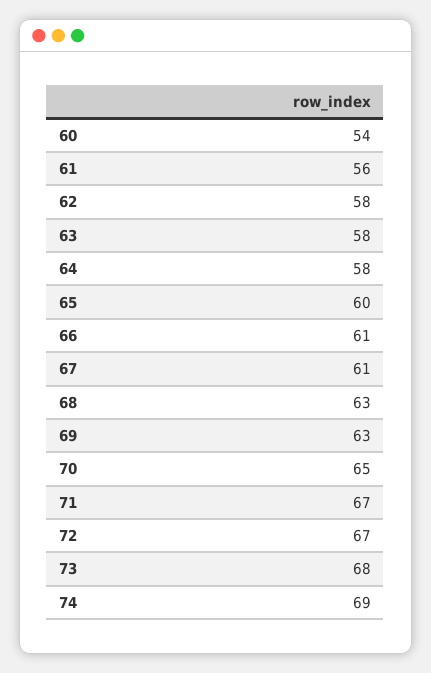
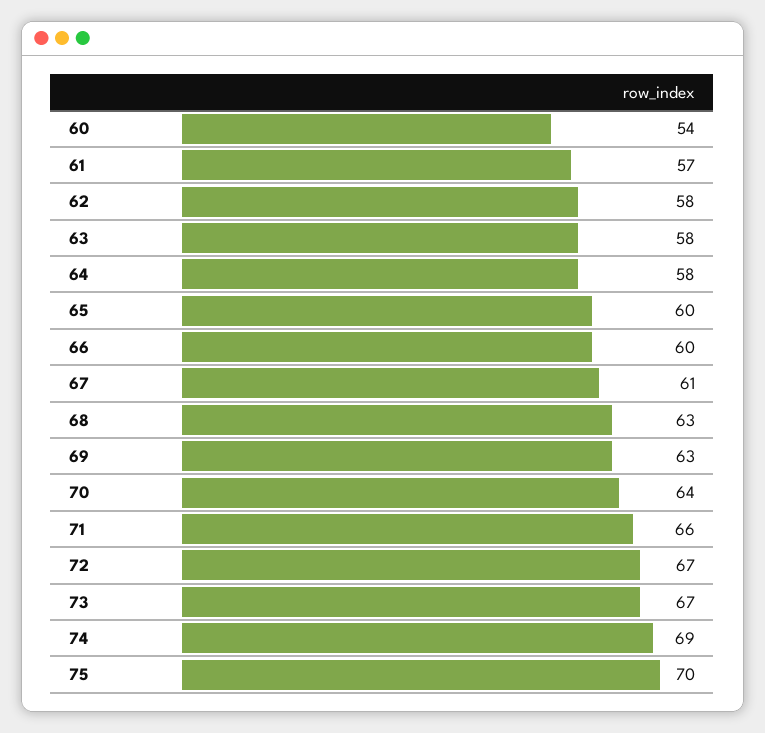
61: 56 -> 57
66: 61 -> 60
70: 65 -> 64
71: 67 -> 66
73: 68 -> 67
75: none -> 70

